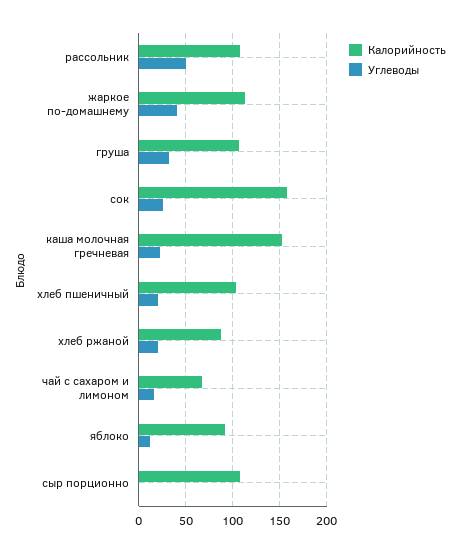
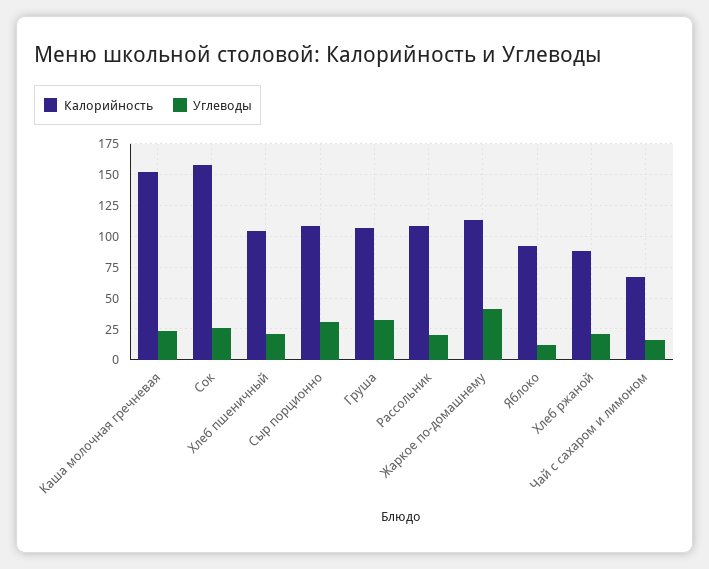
Углеводы, рассольник: 50 -> 20
Углеводы, сыр порционно: 0 -> 30

